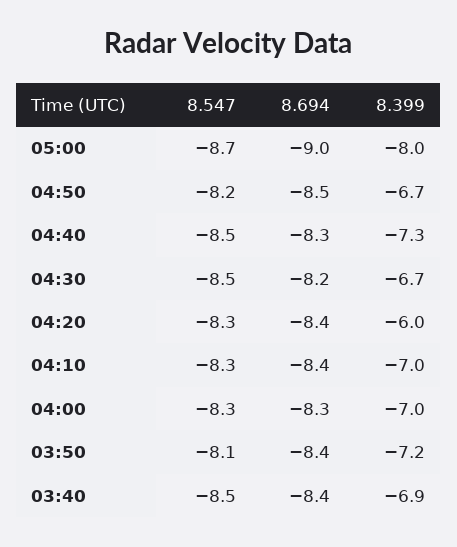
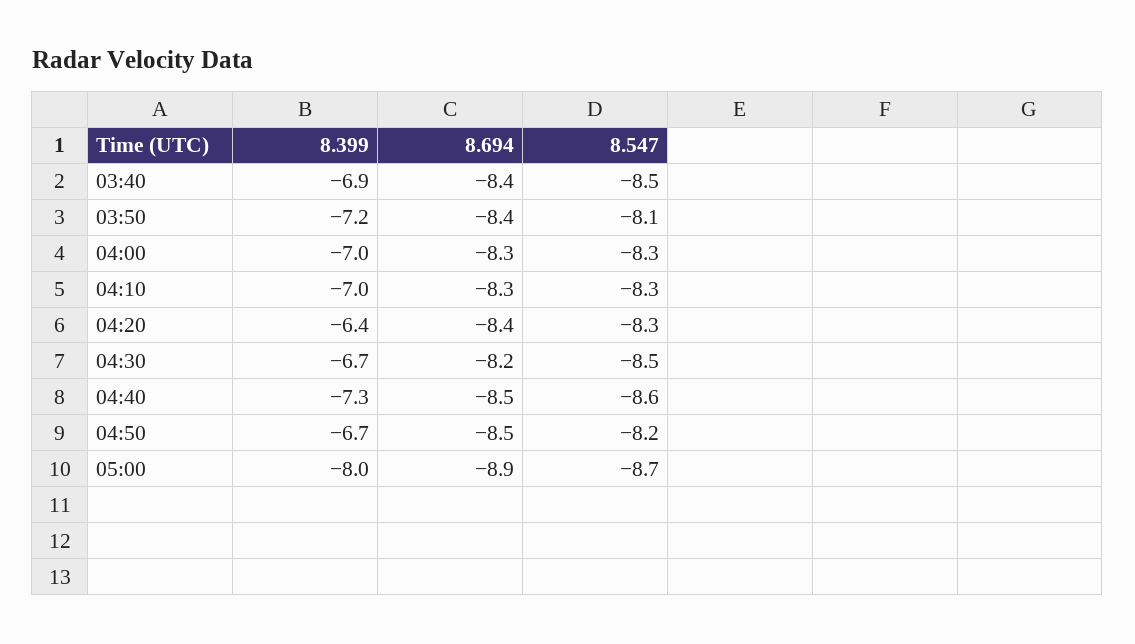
8.694, 05:00: -9 -> -8.9
8.547, 04:40: -8.5 -> -8.6
8.694, 04:40: -8.3 -> -8.5
8.399, 04:20: -6 -> -6.4
8.694, 04:10: -8.4 -> -8.3

